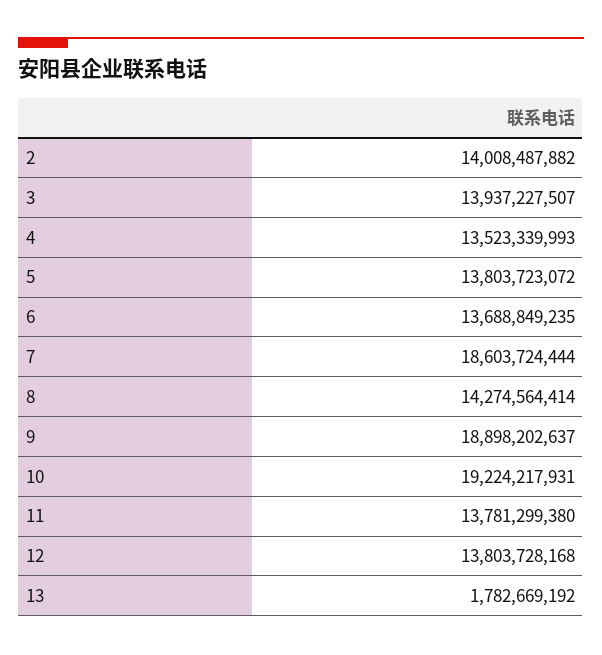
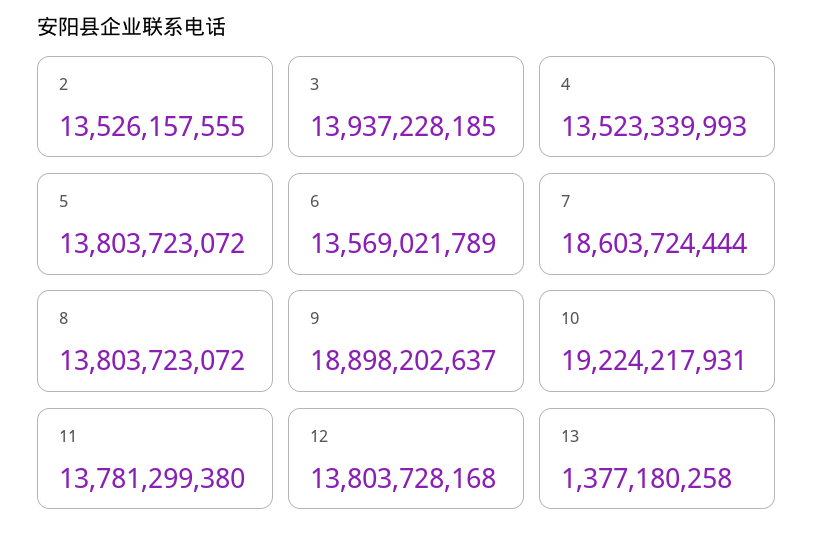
2: 14008487882 -> 13526157555
3: 13937227507 -> 13937228185
6: 13688849235 -> 13569021789
8: 14274564414 -> 13803723072
13: 1782669192 -> 1377180258

